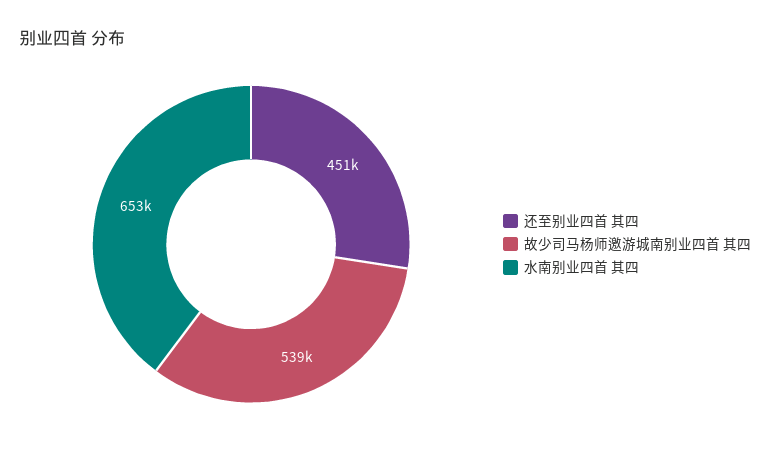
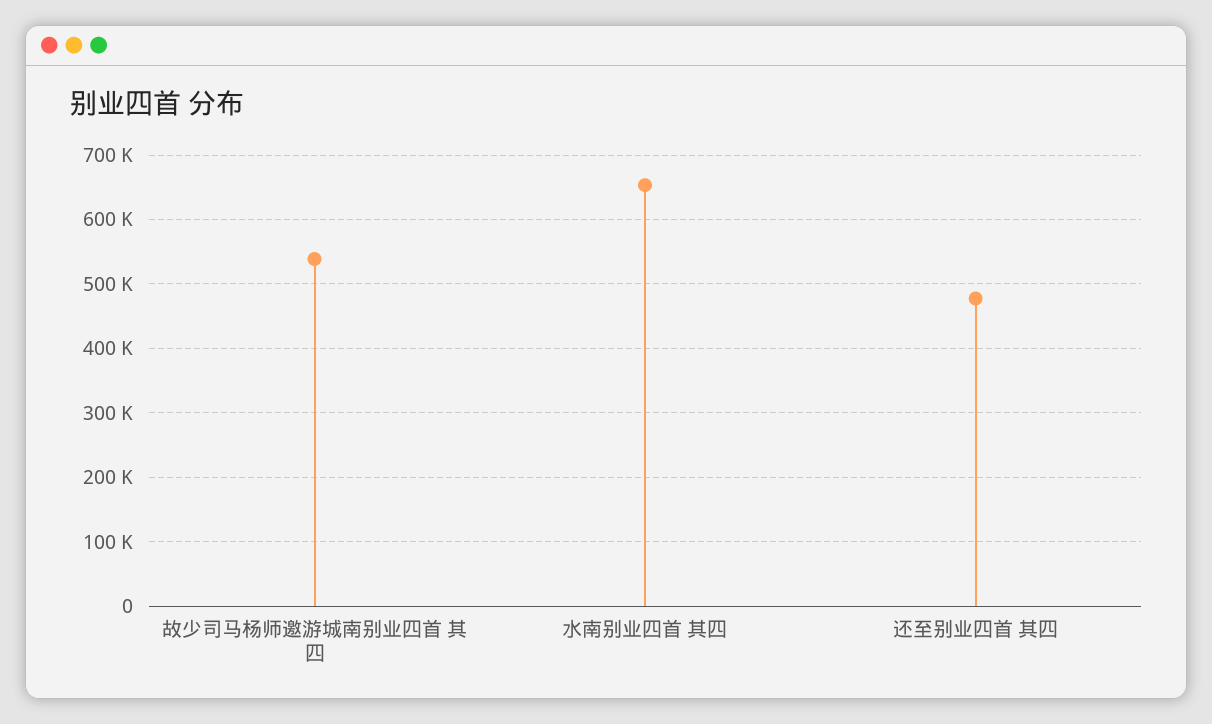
还至别业四首 其四: 451000 -> 480000

